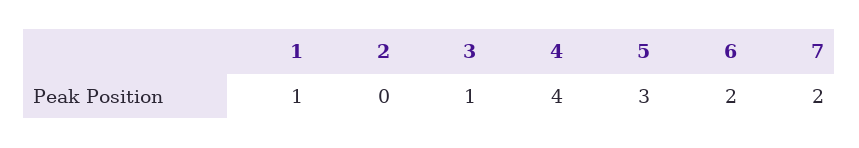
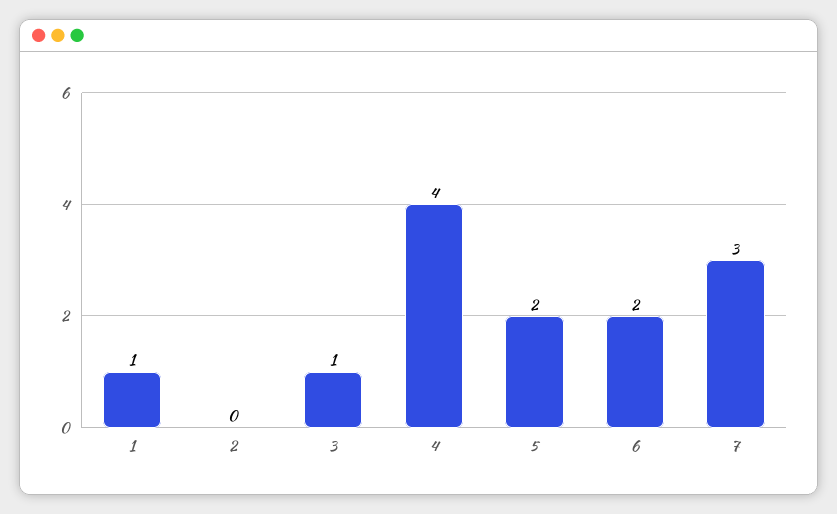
5: 3 -> 2
7: 2 -> 3

